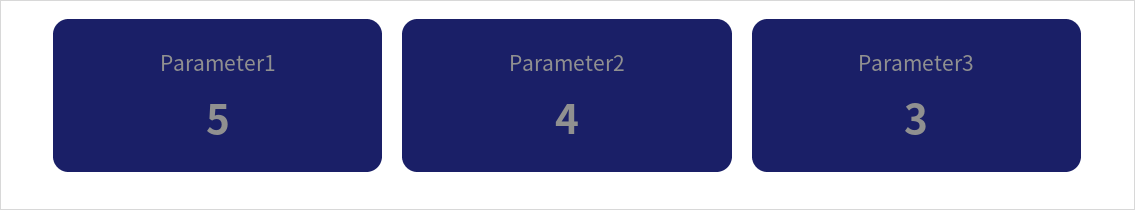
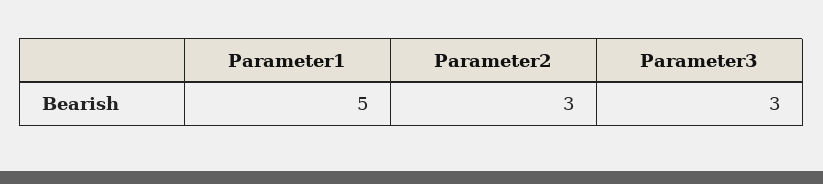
Parameter2: 4 -> 3

